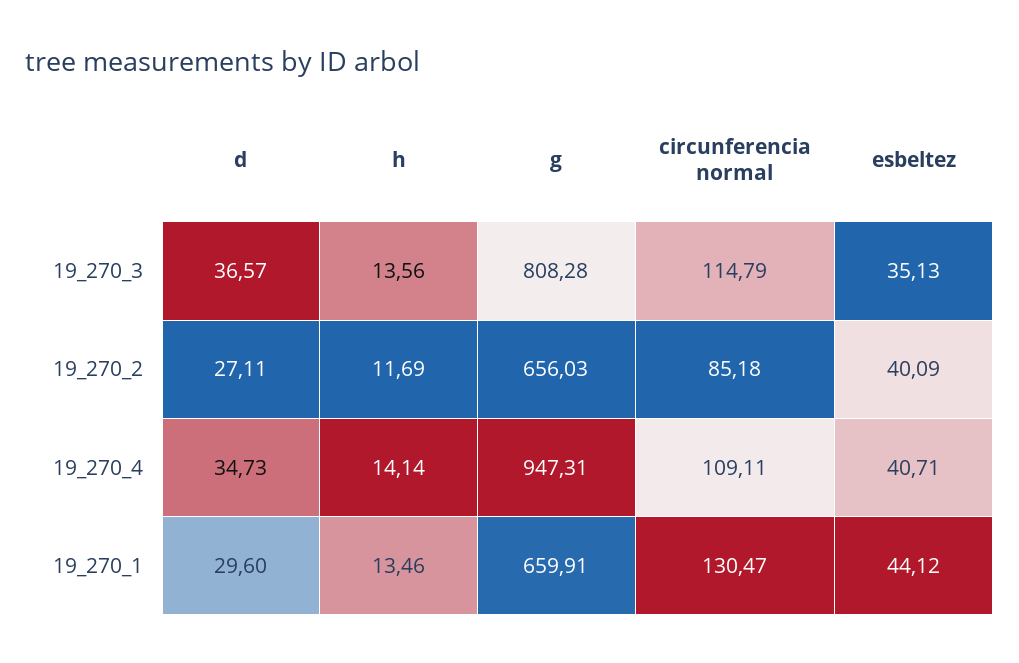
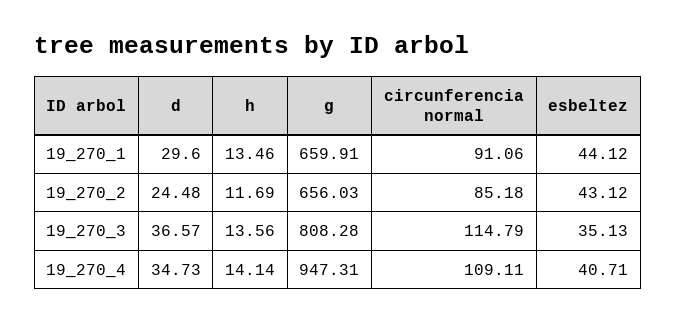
d, 19_270_2: 27.11 -> 24.48
esbeltez, 19_270_2: 40.09 -> 43.12
circunferencia normal, 19_270_1: 130.47 -> 91.06

